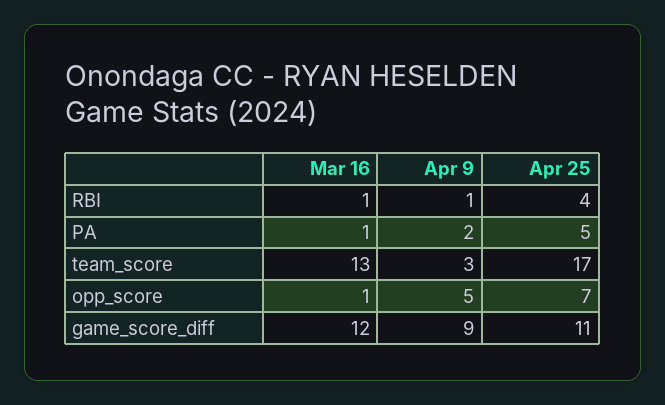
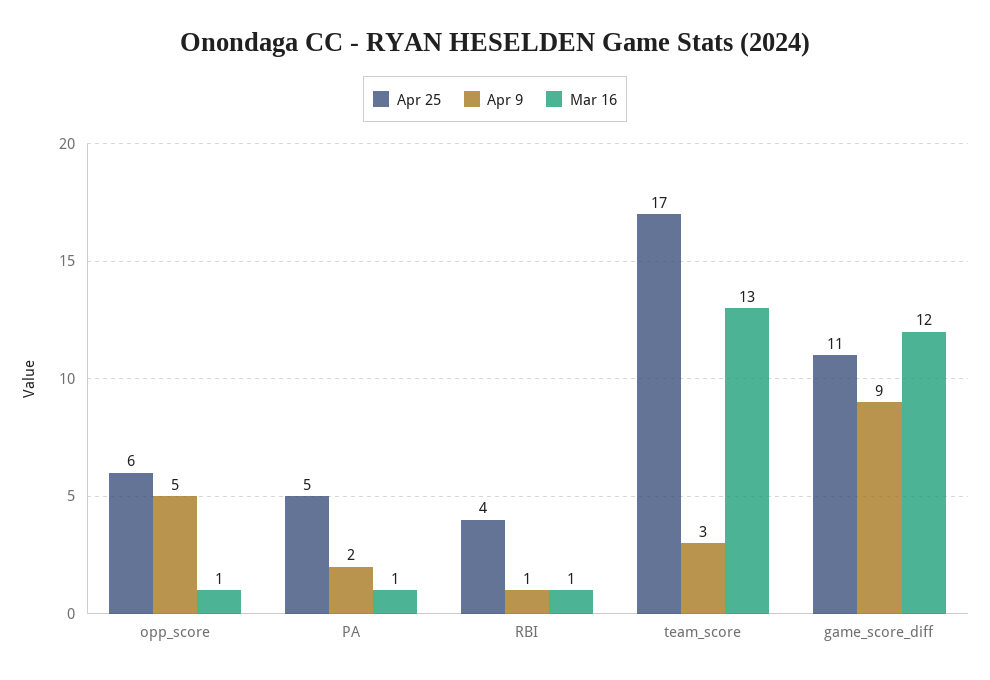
Apr 25, opp_score: 7 -> 6

